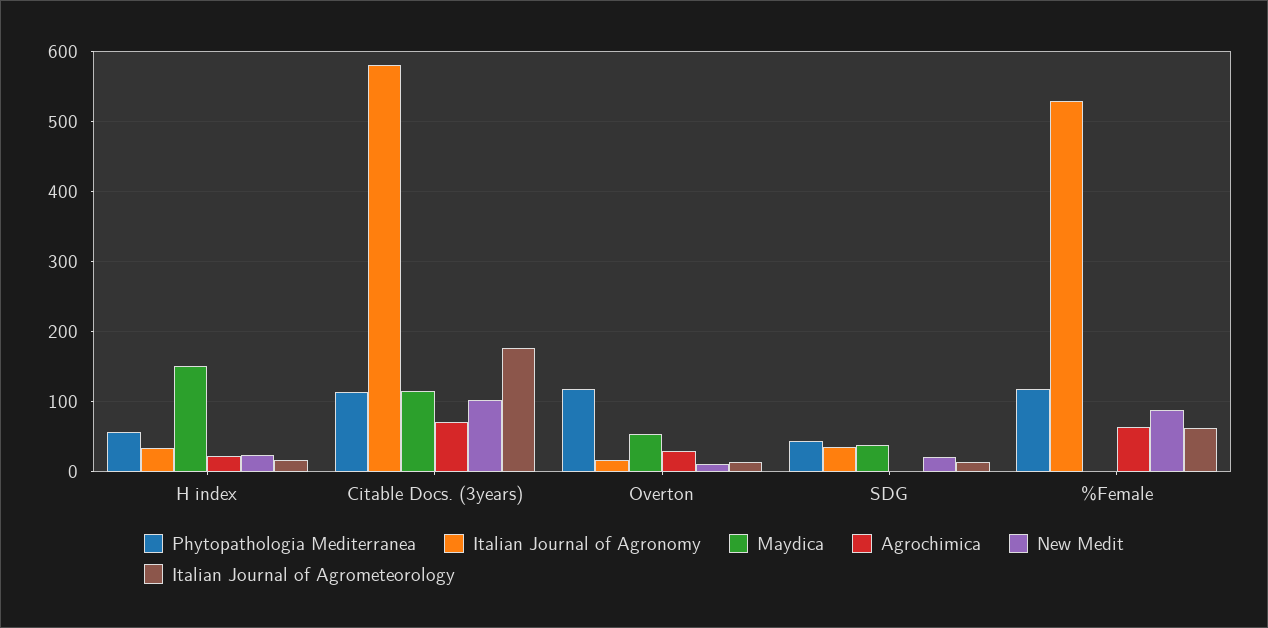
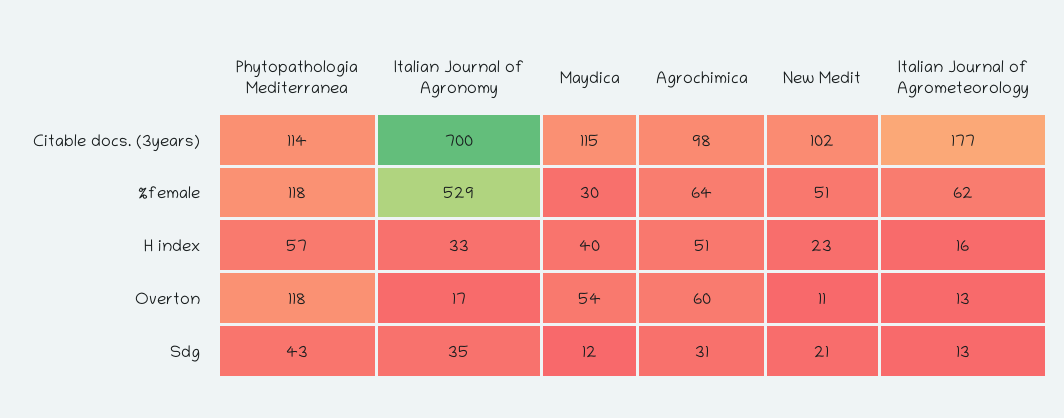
Maydica, H index: 150 -> 40
Agrochimica, H index: 20 -> 51
Italian Journal of Agronomy, Citable Docs. (3years): 580 -> 700
Agrochimica, Citable Docs. (3years): 70 -> 98
Agrochimica, Overton: 30 -> 60
Maydica, SDG: 40 -> 12
Agrochimica, SDG: 0 -> 31
Maydica, %Female: 0 -> 30
New Medit, %Female: 90 -> 51

